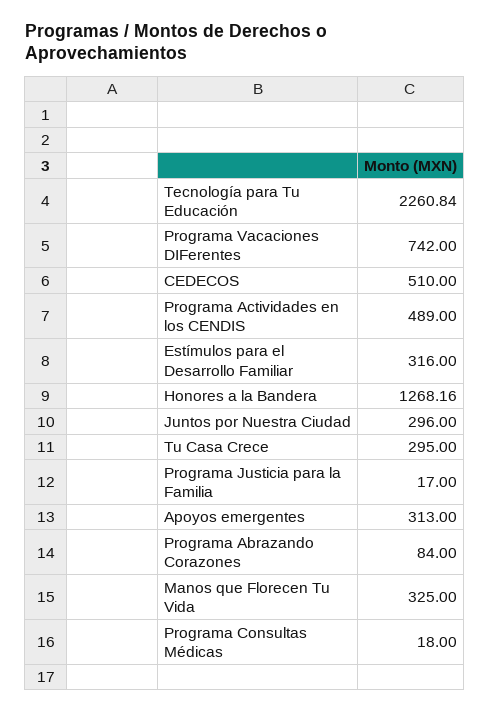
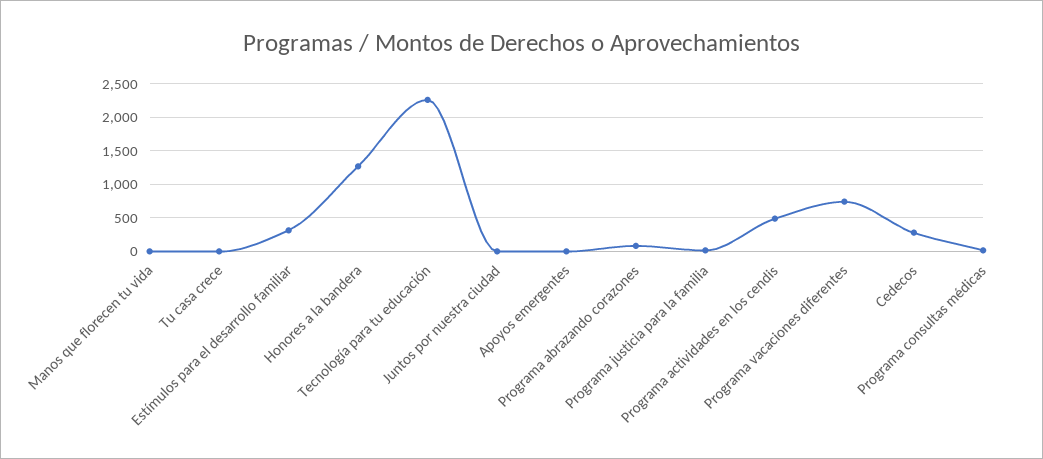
CEDECOS: 510 -> 300
Juntos por Nuestra Ciudad: 296 -> 0
Tu Casa Crece: 295 -> 0
Apoyos emergentes: 313 -> 0
Manos que Florecen Tu Vida: 325 -> 0

